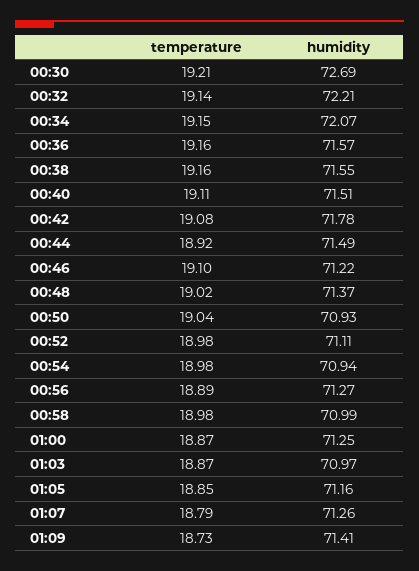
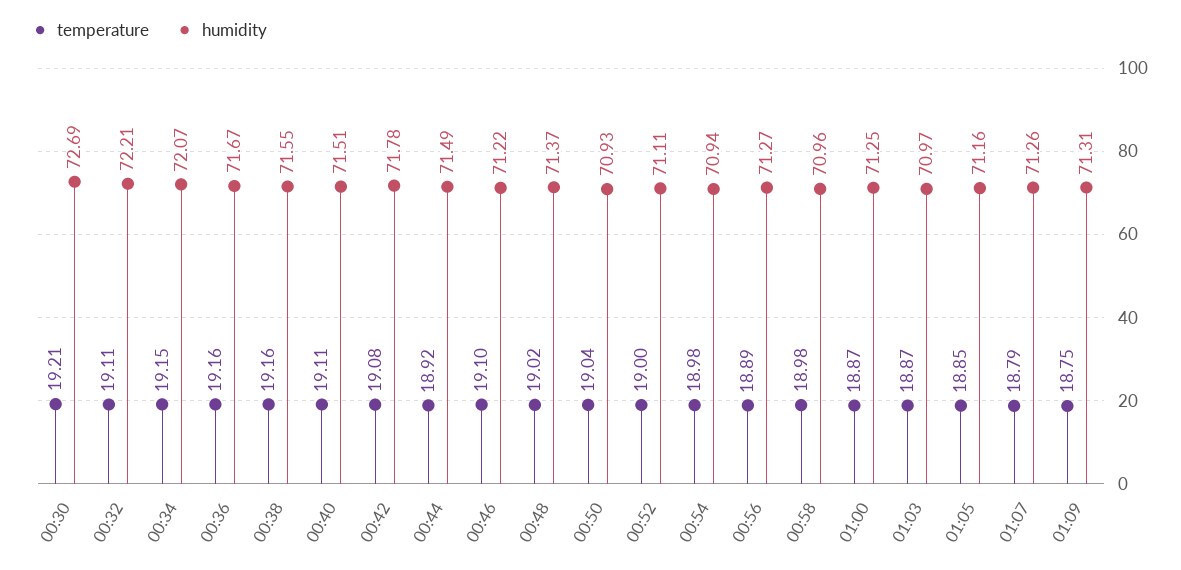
temperature, 00:32: 19.14 -> 19.11
humidity, 00:36: 71.57 -> 71.67
temperature, 00:52: 18.98 -> 19
humidity, 00:58: 70.99 -> 70.96
temperature, 01:09: 18.73 -> 18.75
humidity, 01:09: 71.41 -> 71.31

